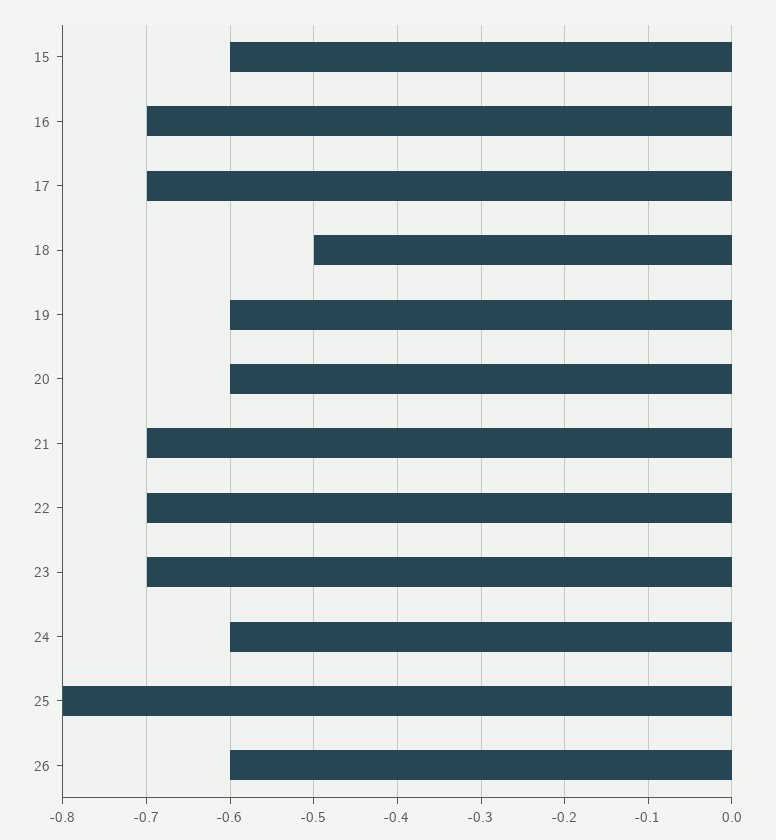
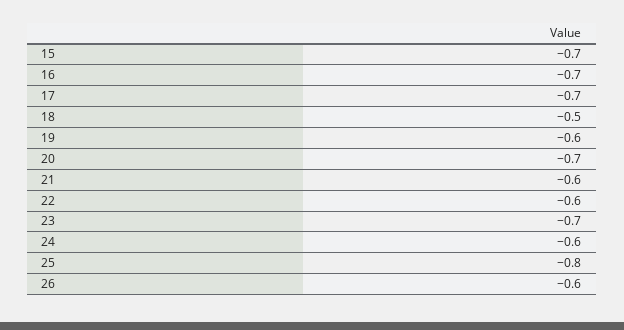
15: -0.6 -> -0.7
20: -0.6 -> -0.7
21: -0.7 -> -0.6
22: -0.7 -> -0.6

